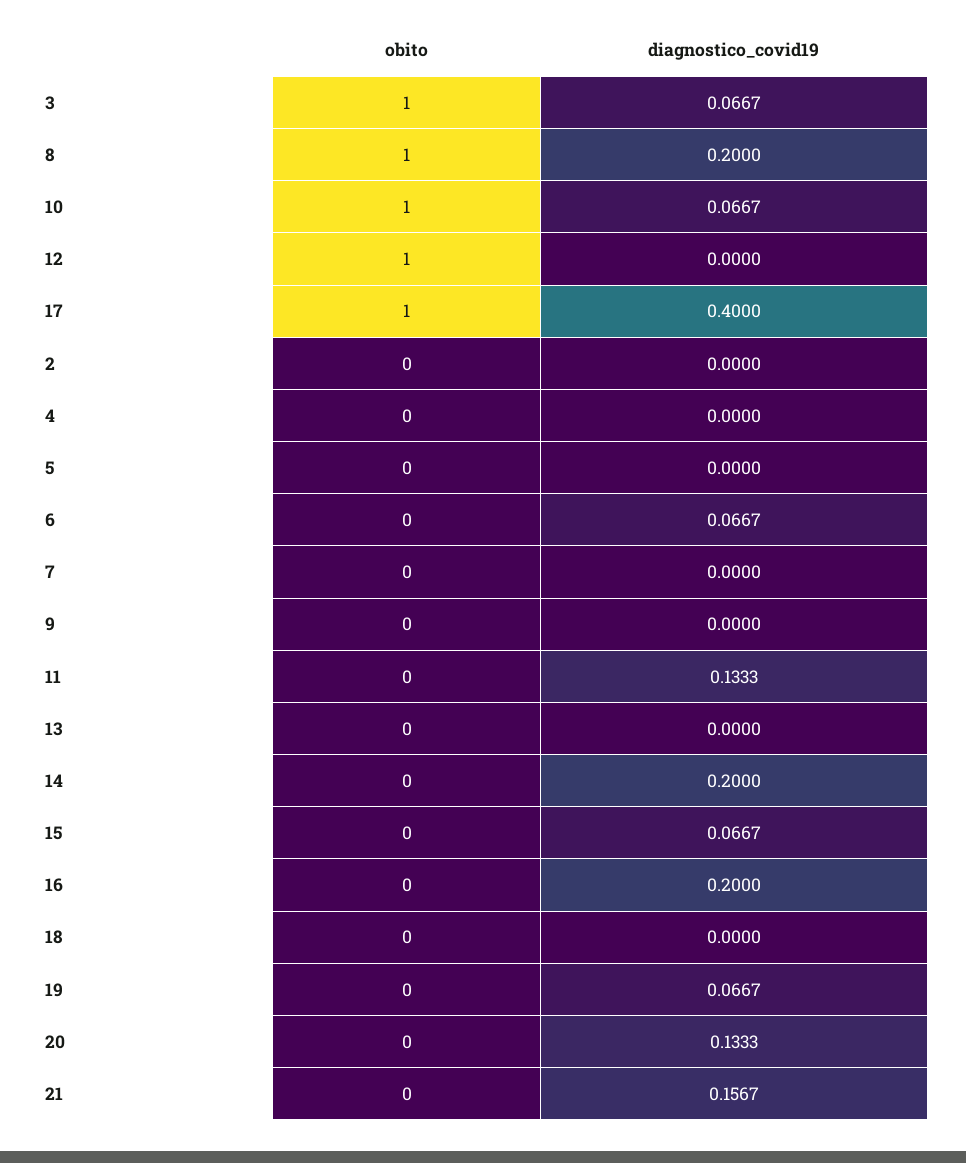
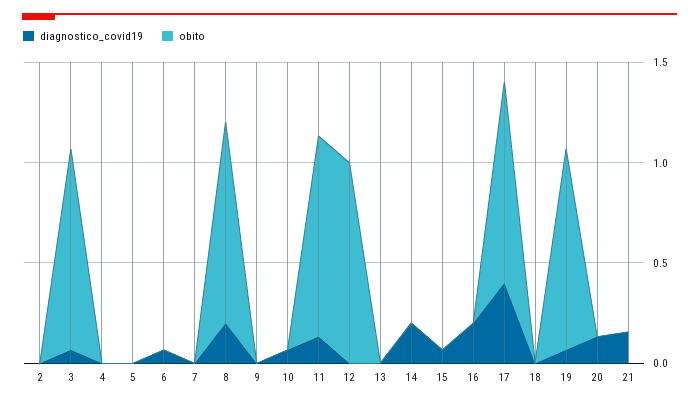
obito, 10: 1 -> 0
obito, 11: 0 -> 1
obito, 19: 0 -> 1

